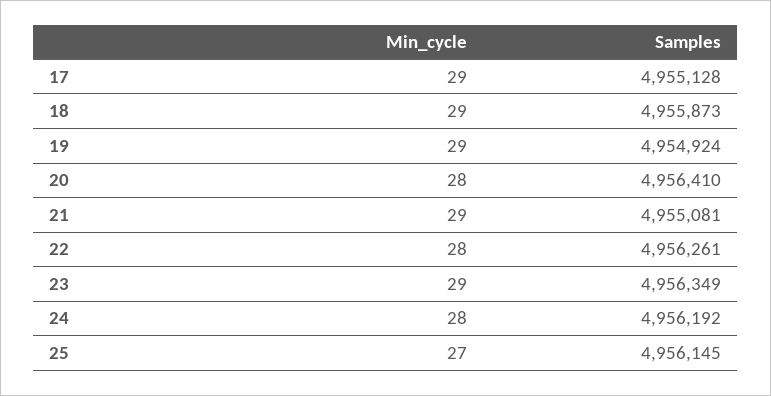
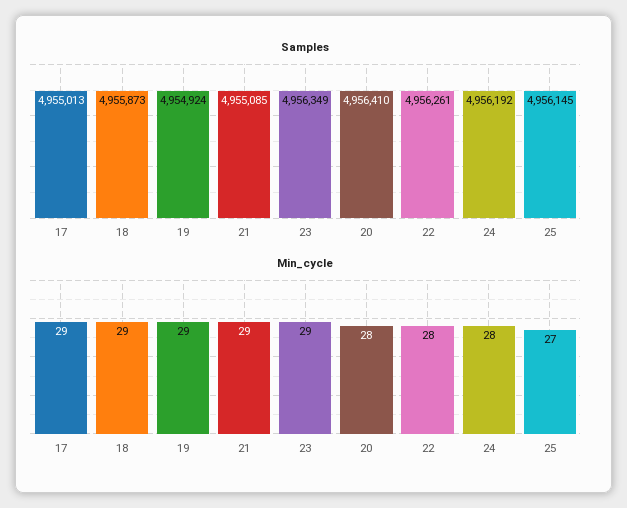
Samples, 17: 4955128 -> 4955013
Samples, 21: 4955081 -> 4955085

